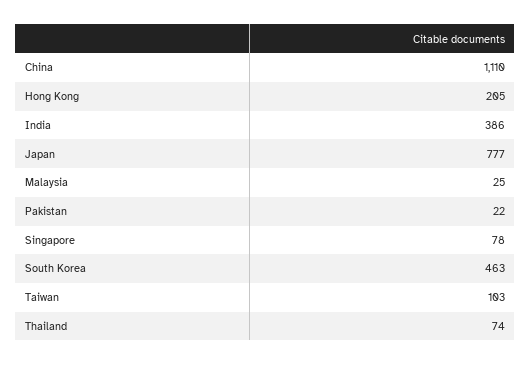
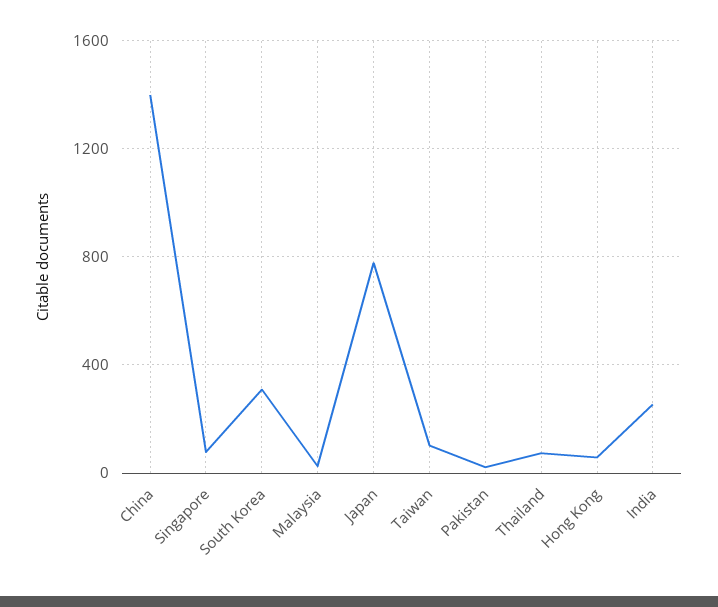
China: 1110 -> 1400
Hong Kong: 205 -> 50
India: 386 -> 250
South Korea: 463 -> 300

